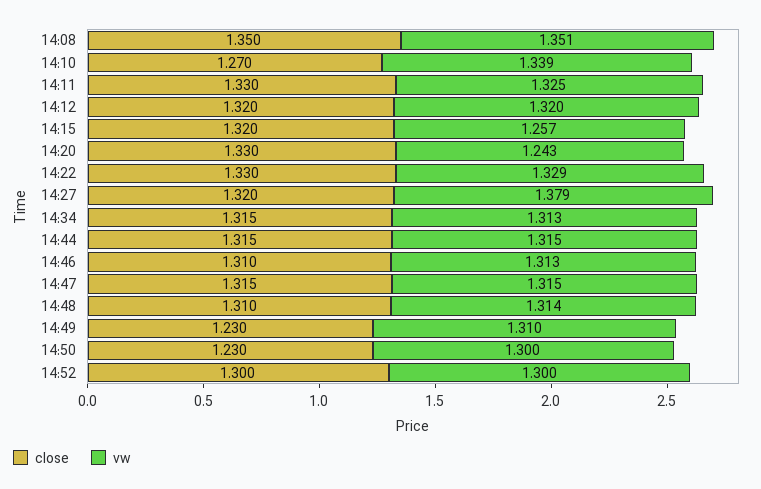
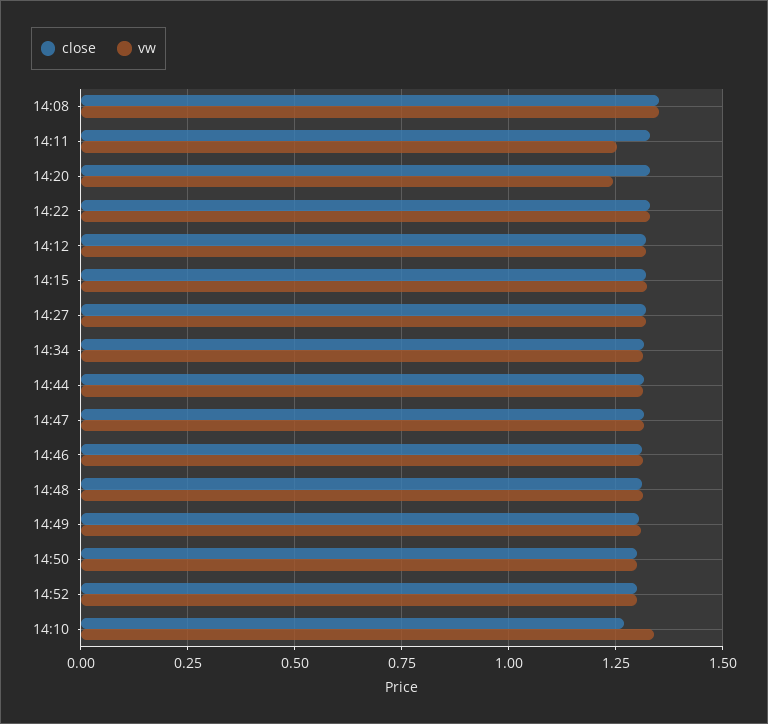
vw, 14:11: 1.325 -> 1.25
vw, 14:15: 1.257 -> 1.325
vw, 14:27: 1.379 -> 1.325
close, 14:49: 1.23 -> 1.3
close, 14:50: 1.23 -> 1.3

